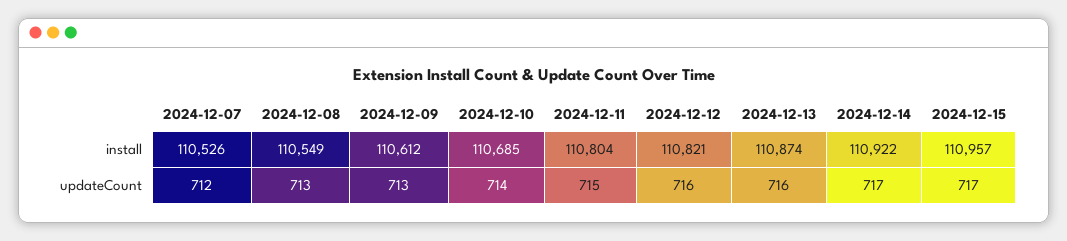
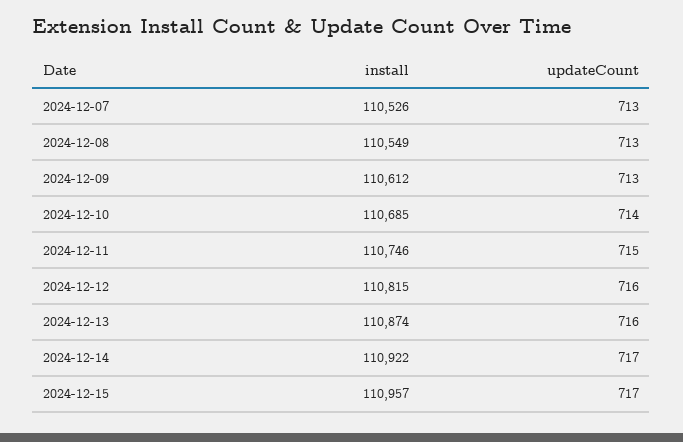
2024-12-11, install: 110804 -> 110746
2024-12-12, install: 110821 -> 110815
2024-12-07, updateCount: 712 -> 713

